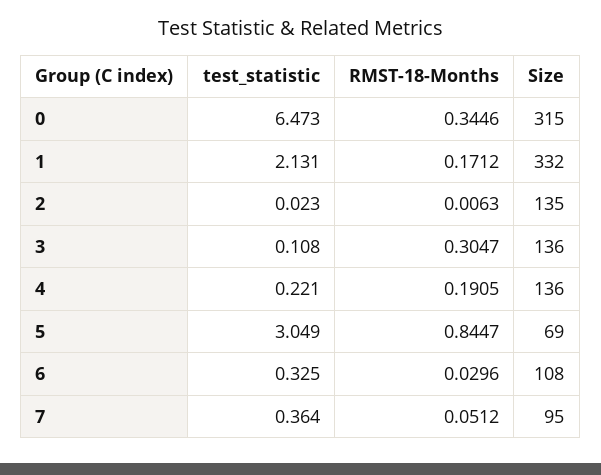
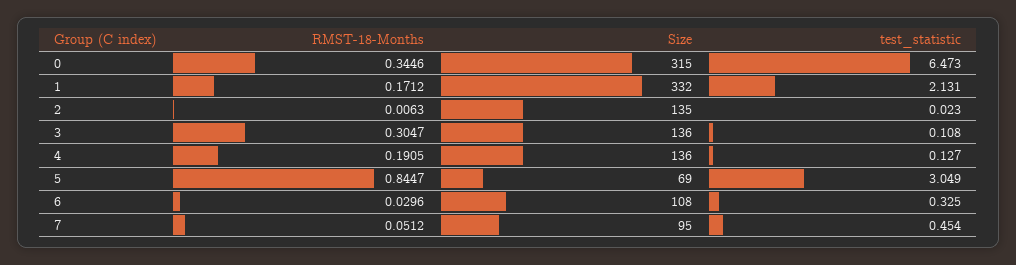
test_statistic, 4: 0.221 -> 0.127
test_statistic, 7: 0.364 -> 0.454

